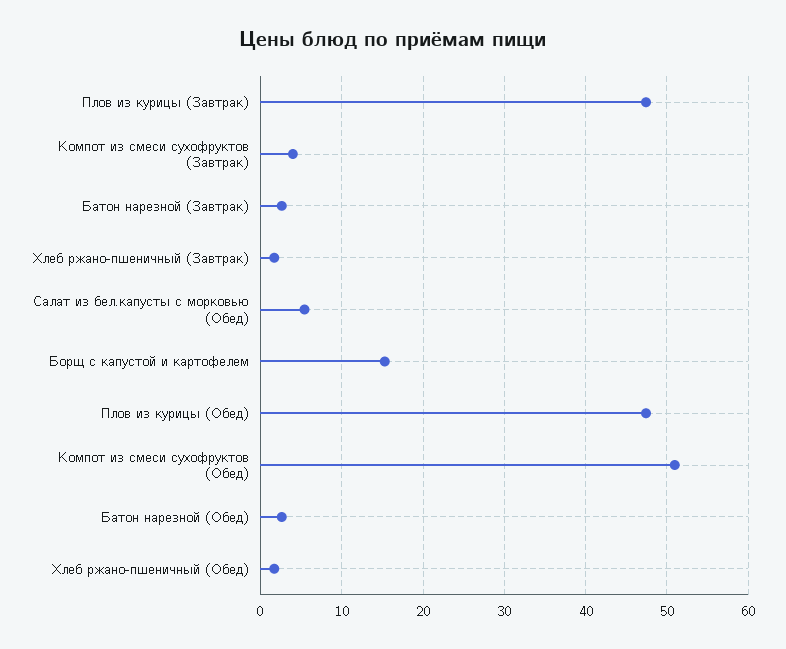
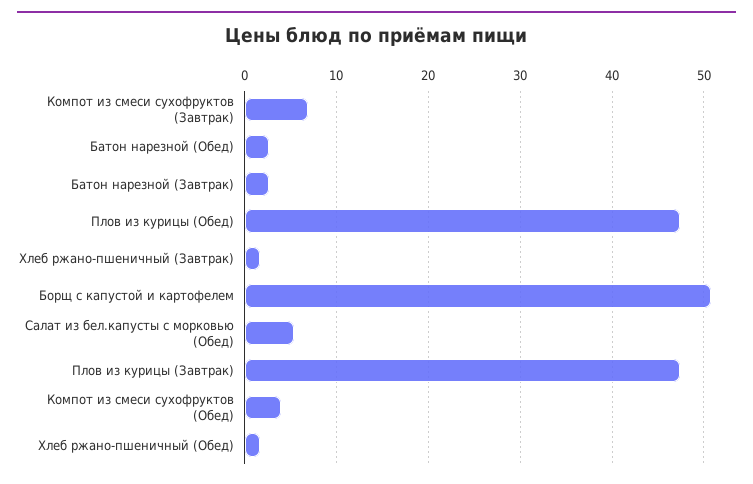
Компот из смеси сухофруктов (Завтрак): 4 -> 7
Борщ с капустой и картофелем: 15 -> 51
Компот из смеси сухофруктов (Обед): 51 -> 4

